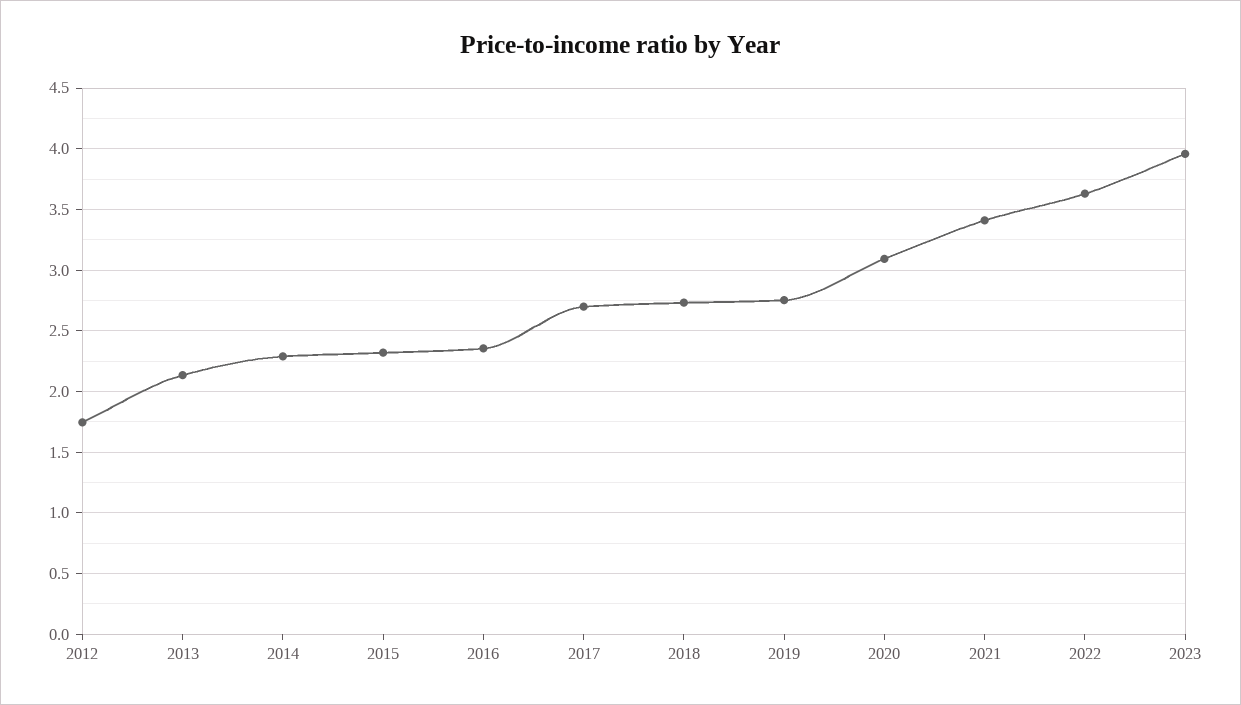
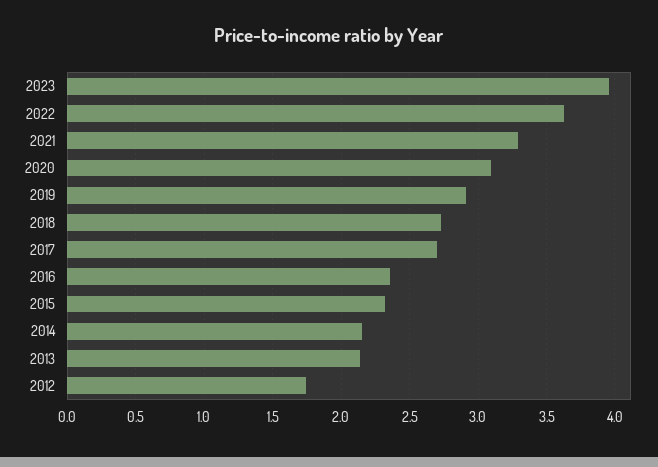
2014: 2.3 -> 2.15
2019: 2.75 -> 2.9
2021: 3.4 -> 3.3

